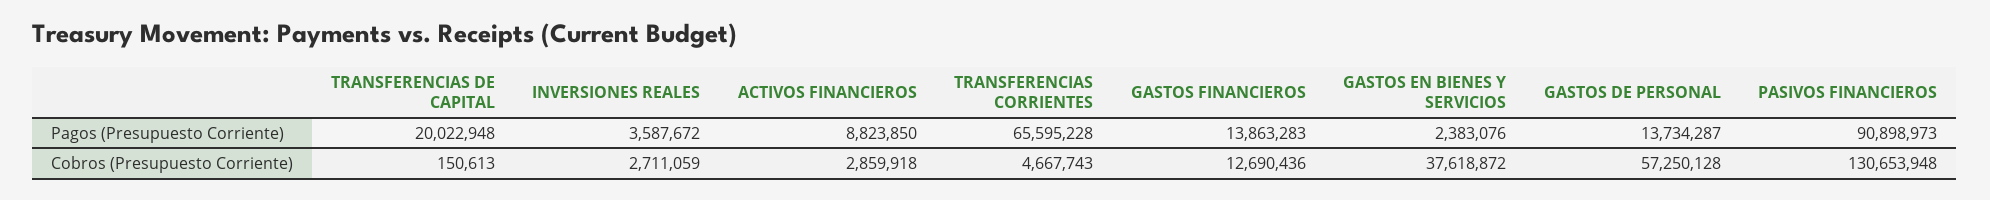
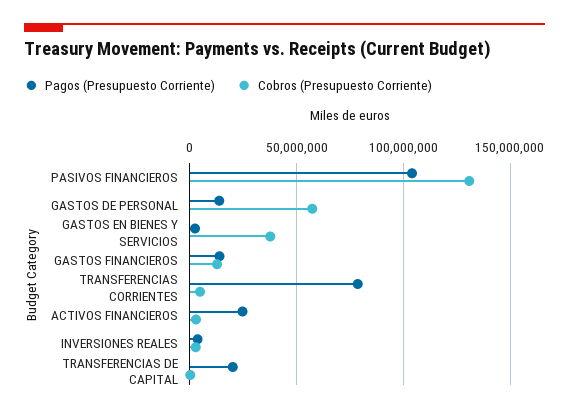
Pagos (Presupuesto Corriente), ACTIVOS FINANCIEROS: 8823850 -> 25000000
Pagos (Presupuesto Corriente), TRANSFERENCIAS CORRIENTES: 65595228 -> 80000000
Pagos (Presupuesto Corriente), PASIVOS FINANCIEROS: 90898973 -> 105000000

